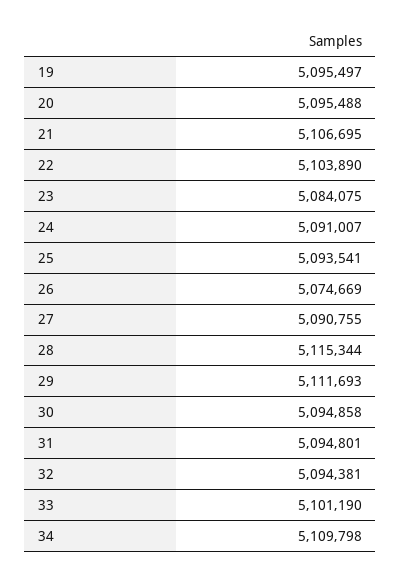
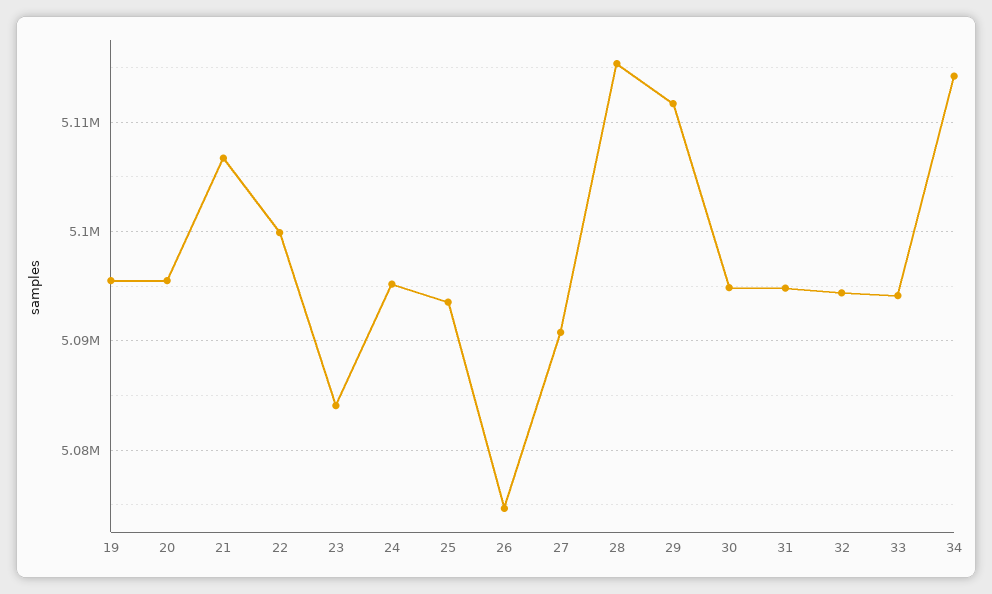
22: 5103890 -> 5100000
24: 5091007 -> 5095000
33: 5101190 -> 5094000
34: 5109798 -> 5114000

